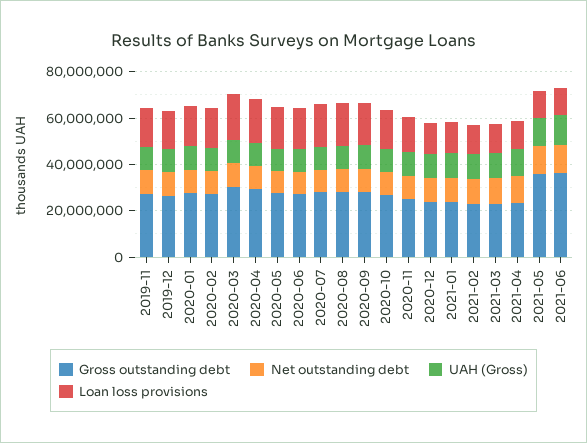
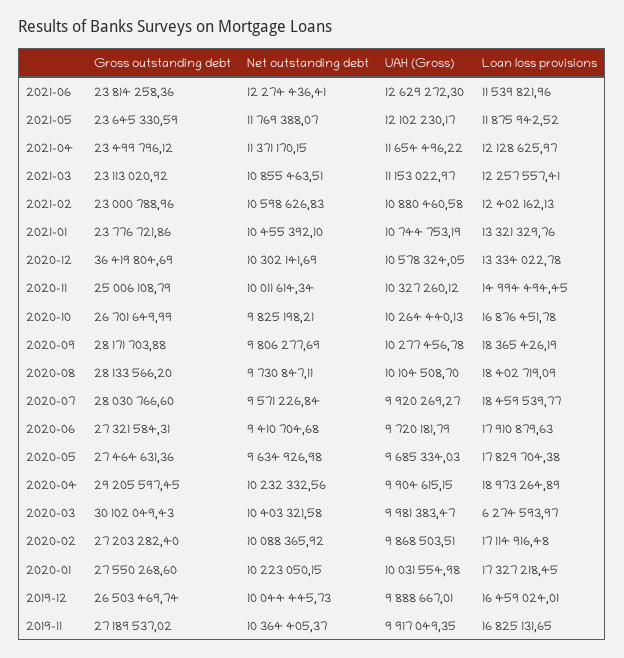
Loan loss provisions, 2020-03: 20000000 -> 6274593.97
Gross outstanding debt, 2020-12: 25000000 -> 36419804.69
Gross outstanding debt, 2021-05: 35000000 -> 23645330.59
Gross outstanding debt, 2021-06: 35000000 -> 23814258.36

